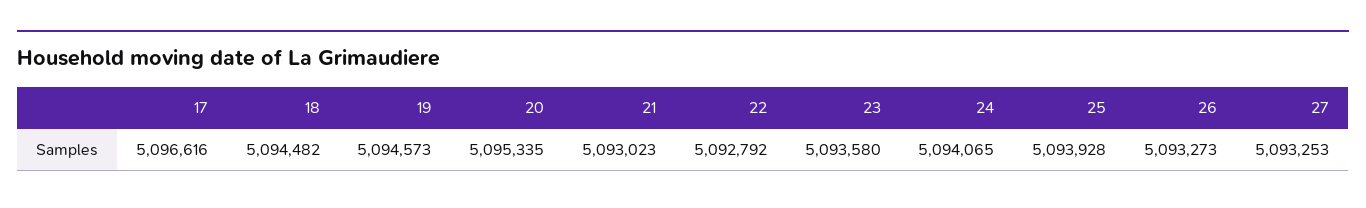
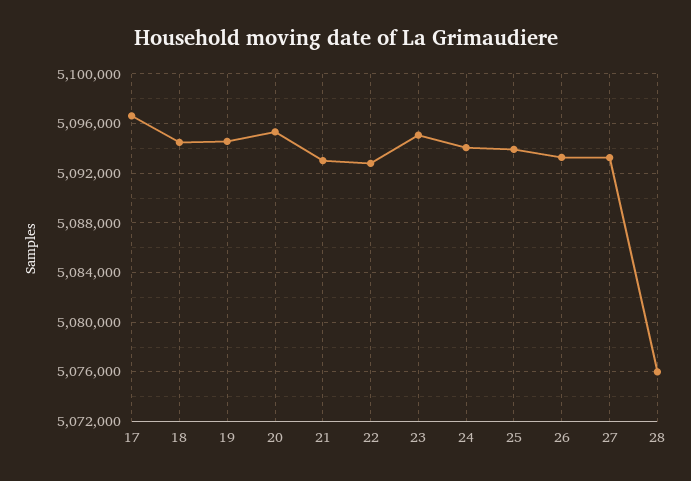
23: 5093580 -> 5095000
28: none -> 5076000

